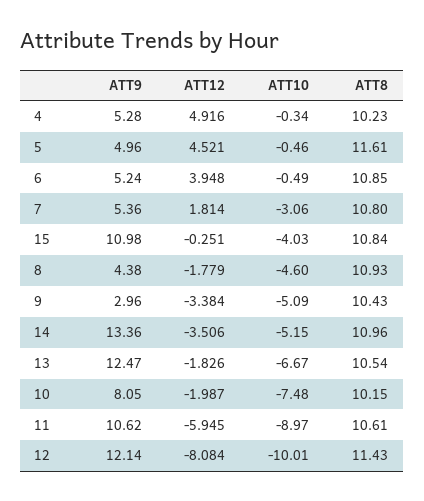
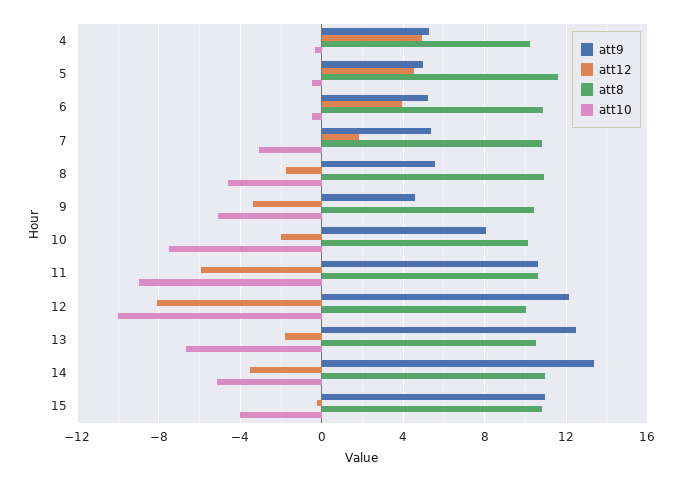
ATT9, 8: 4.38 -> 5.5
ATT9, 9: 2.96 -> 4.5
ATT8, 12: 11.43 -> 10

